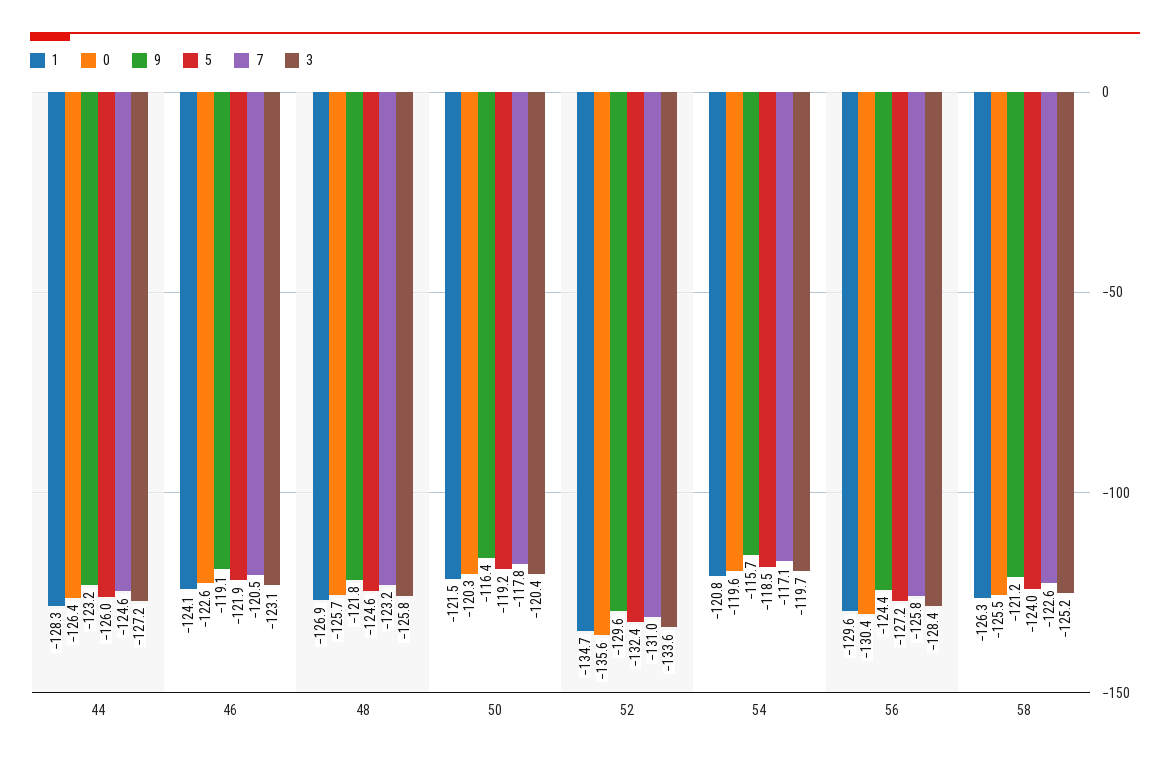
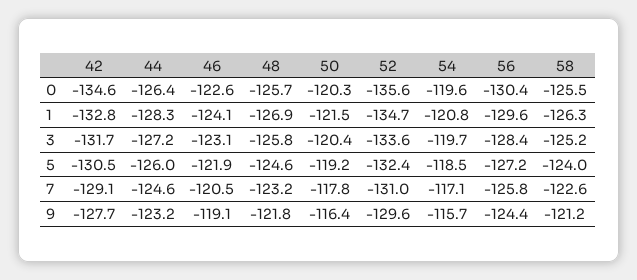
0, 42: none -> -134.6
1, 42: none -> -132.8
3, 42: none -> -131.7
5, 42: none -> -130.5
7, 42: none -> -129.1
9, 42: none -> -127.7

